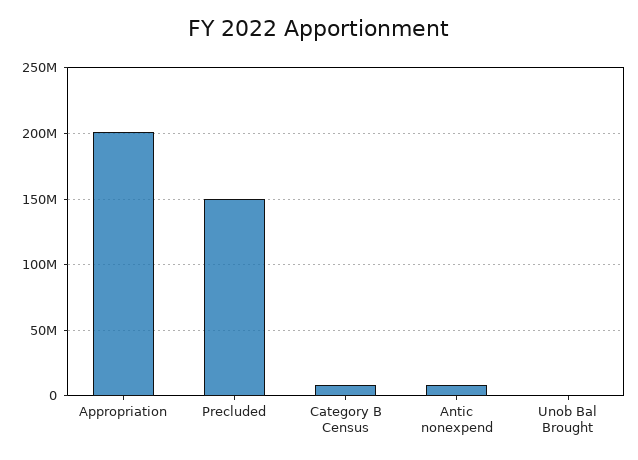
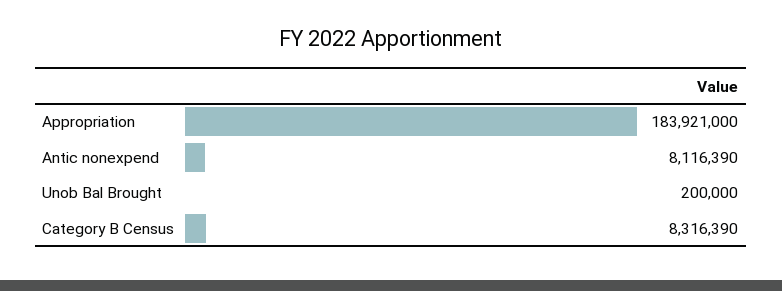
Appropriation: 200000000 -> 183921000
Precluded: 150000000 -> none

